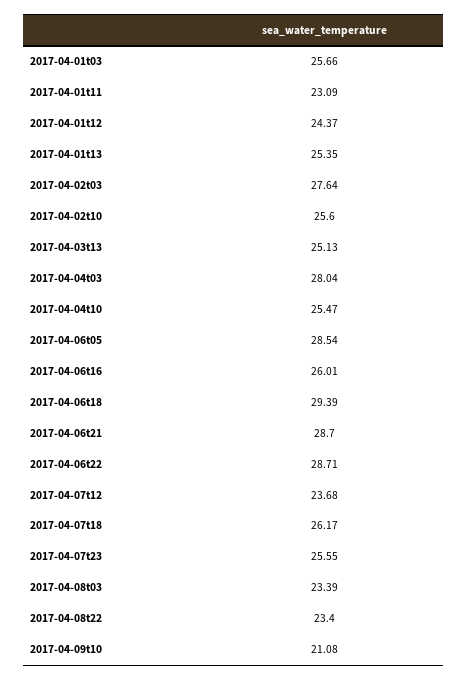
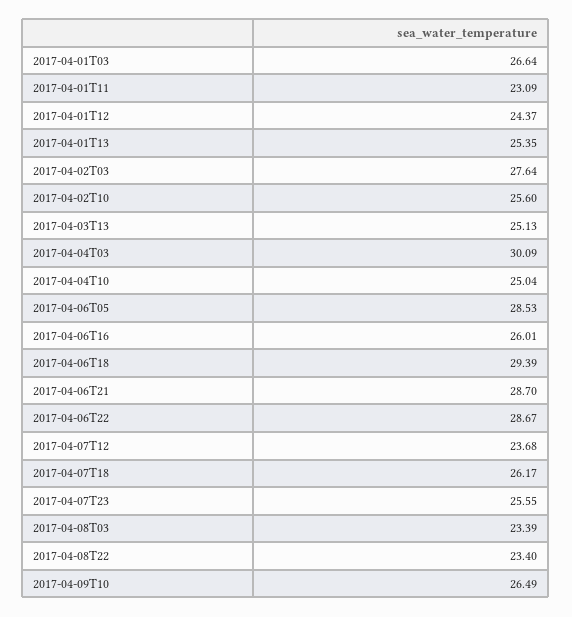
2017-04-01t03: 25.66 -> 26.64
2017-04-04t03: 28.04 -> 30.09
2017-04-04t10: 25.47 -> 25.04
2017-04-06t05: 28.54 -> 28.53
2017-04-06t22: 28.71 -> 28.67
2017-04-09t10: 21.08 -> 26.49

